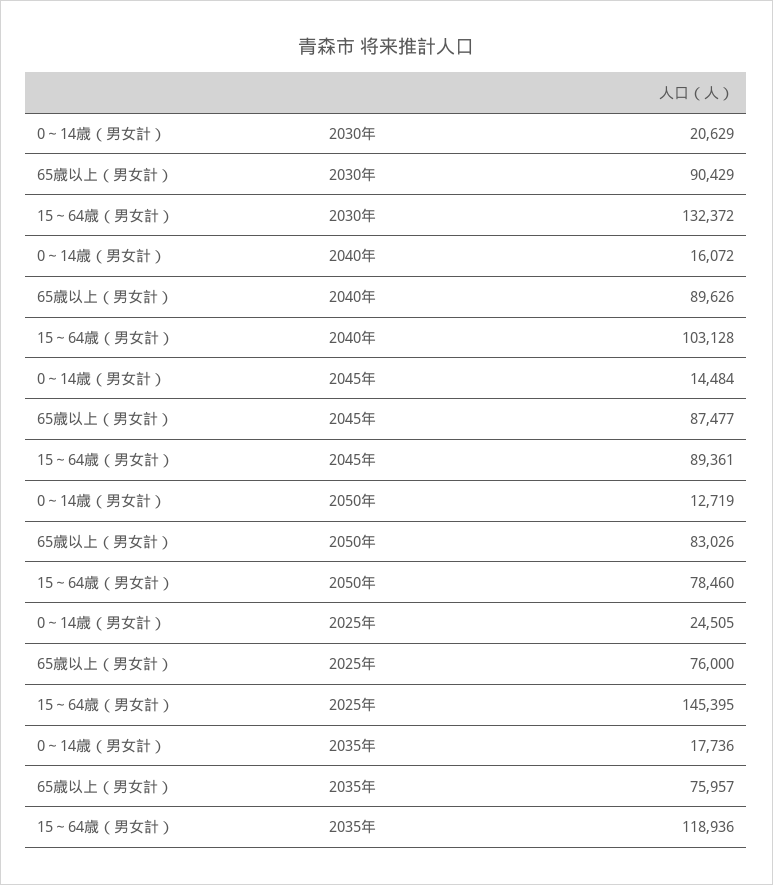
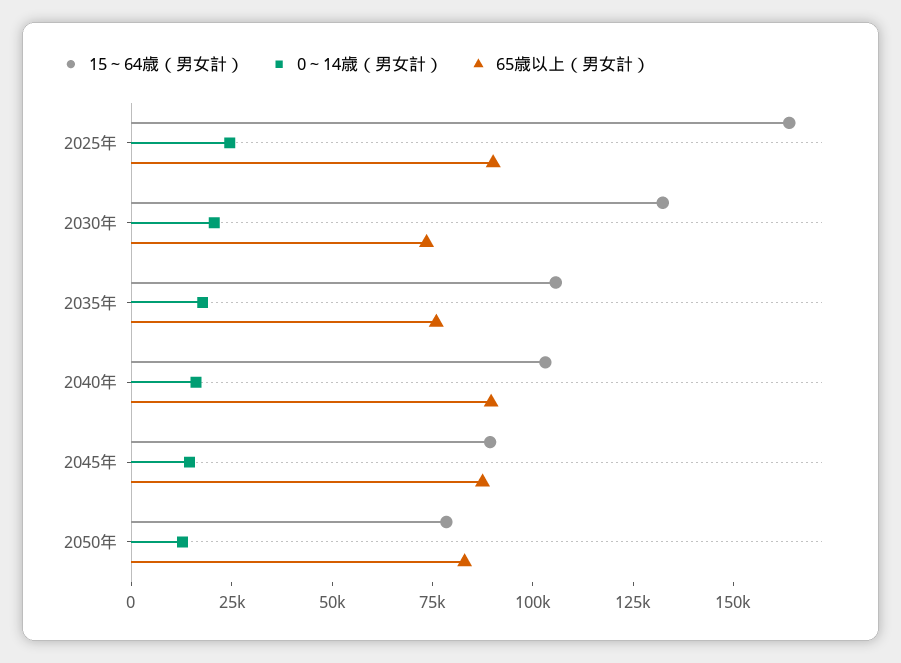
65歳以上（男女計）, 2030年: 90429 -> 75000
65歳以上（男女計）, 2025年: 76000 -> 90000
15～64歳（男女計）, 2025年: 145395 -> 165000
15～64歳（男女計）, 2035年: 118936 -> 105000

